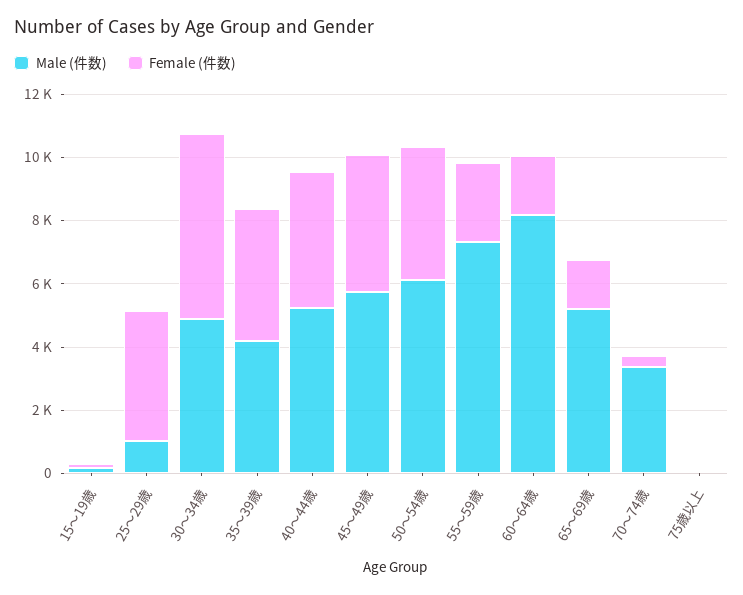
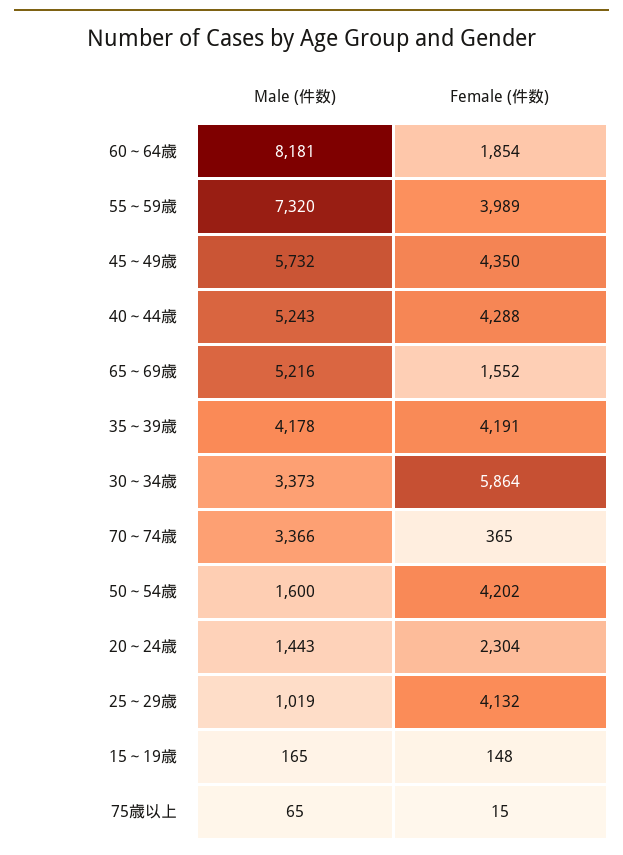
Male (件数), 30～34歳: 5000 -> 3373
Male (件数), 50～54歳: 6000 -> 1600
Female (件数), 55～59歳: 2500 -> 3989
Male (件数), 20～24歳: none -> 1443
Female (件数), 20～24歳: none -> 2304

